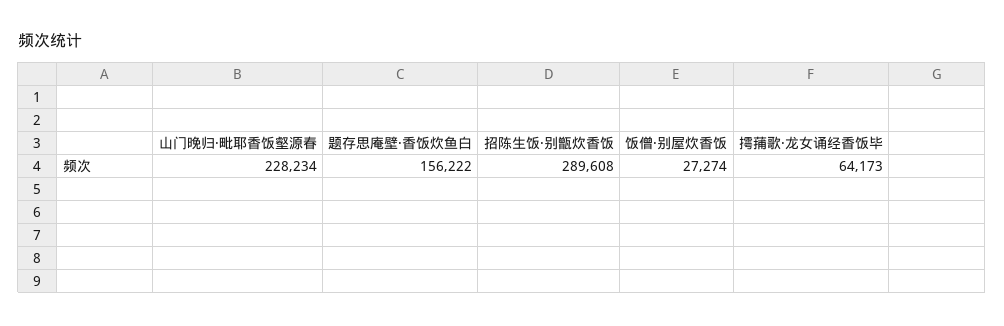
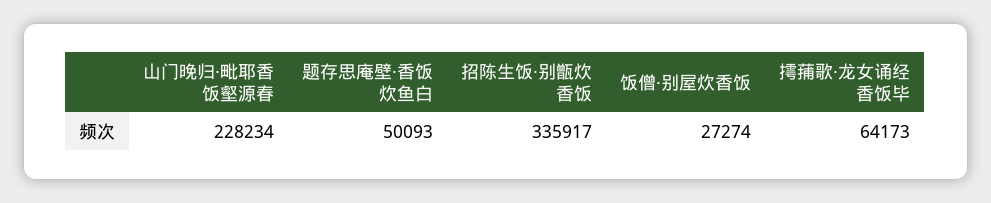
题存思庵壁·香饭炊鱼白: 156222 -> 50093
招陈生饭·别甑炊香饭: 289608 -> 335917

